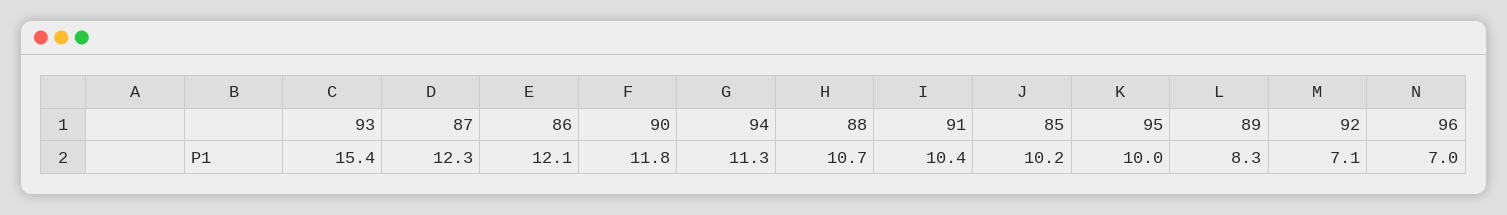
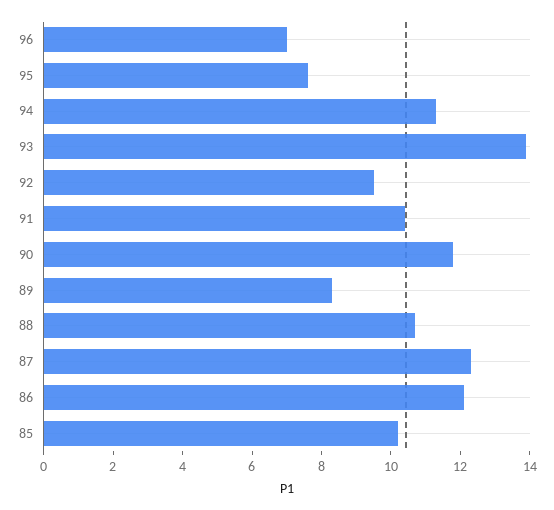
93: 15.4 -> 14
95: 10 -> 7.5
92: 7.1 -> 9.5

